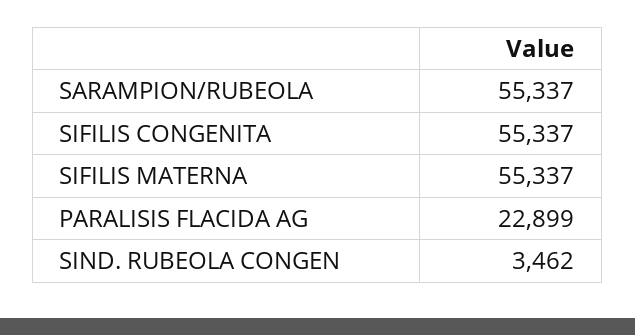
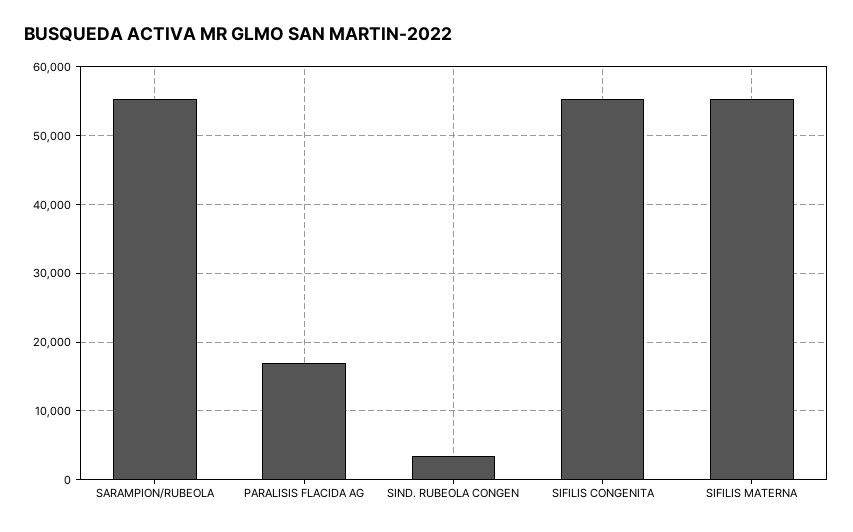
PARALISIS FLACIDA AG: 22899 -> 17000

